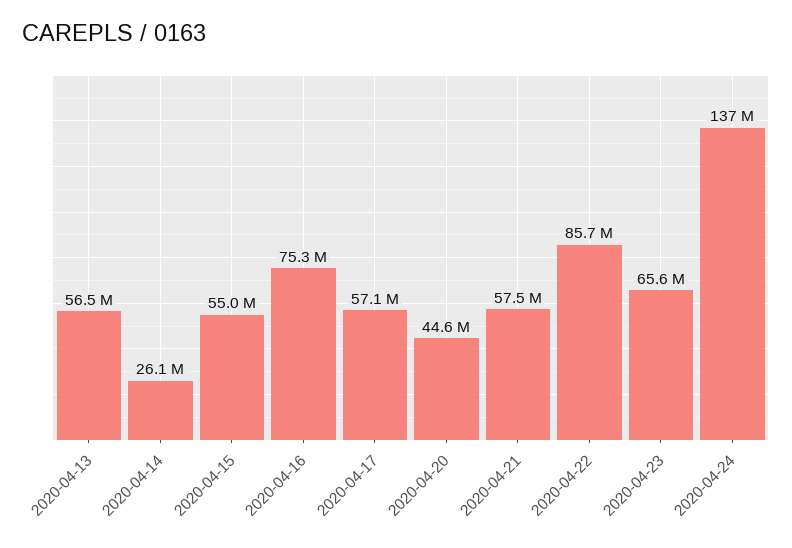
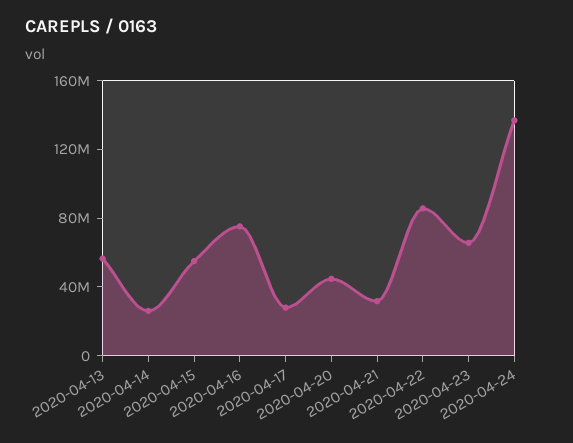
2020-04-17: 57100000 -> 30000000
2020-04-21: 57500000 -> 30000000

